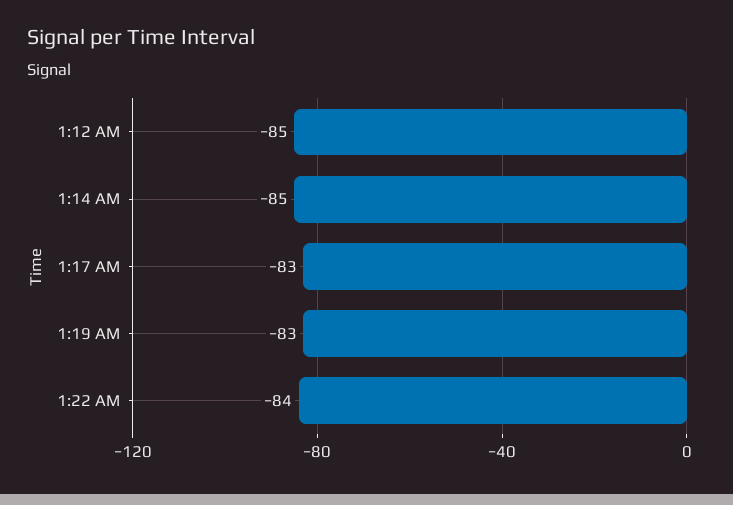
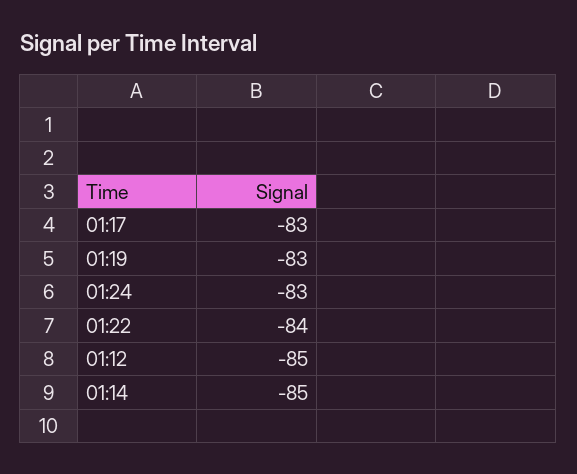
01:24: none -> -83

